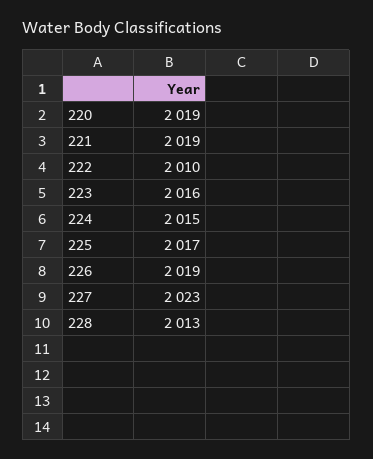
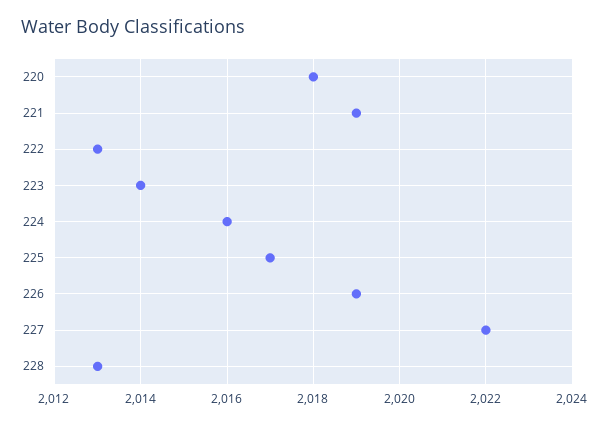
220: 2019 -> 2018
222: 2010 -> 2013
223: 2016 -> 2014
224: 2015 -> 2016
227: 2023 -> 2022

